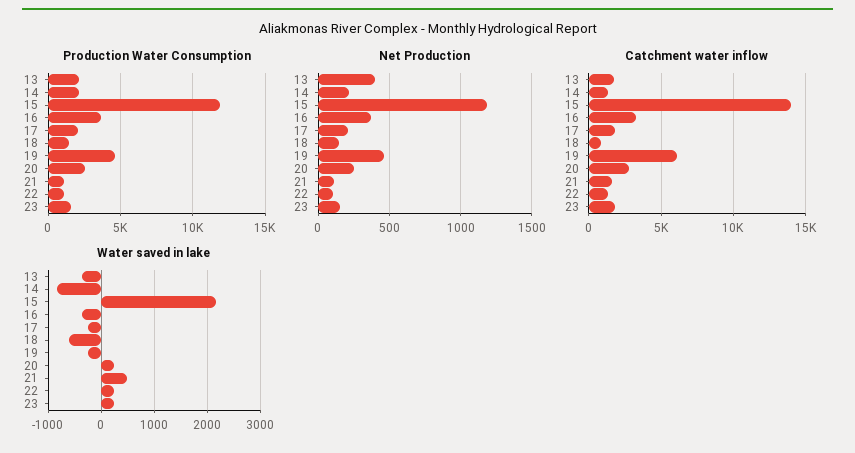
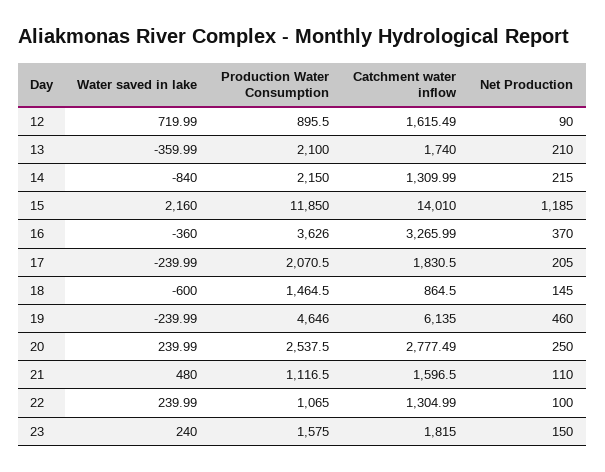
Net Production, 13: 400 -> 210
Water saved in lake, 12: none -> 719.99
Production Water Consumption, 12: none -> 895.5
Catchment water inflow, 12: none -> 1615.49
Net Production, 12: none -> 90

